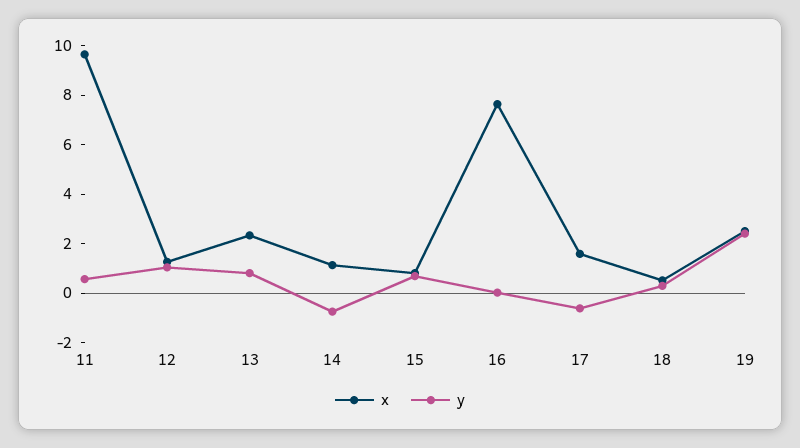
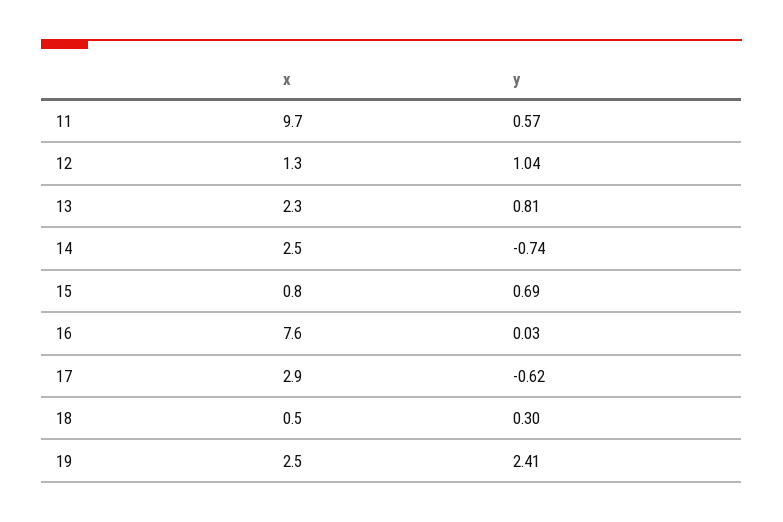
x, 14: 1 -> 2.5
x, 17: 1.5 -> 2.9

